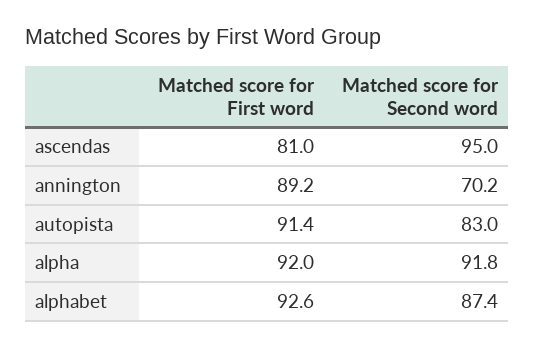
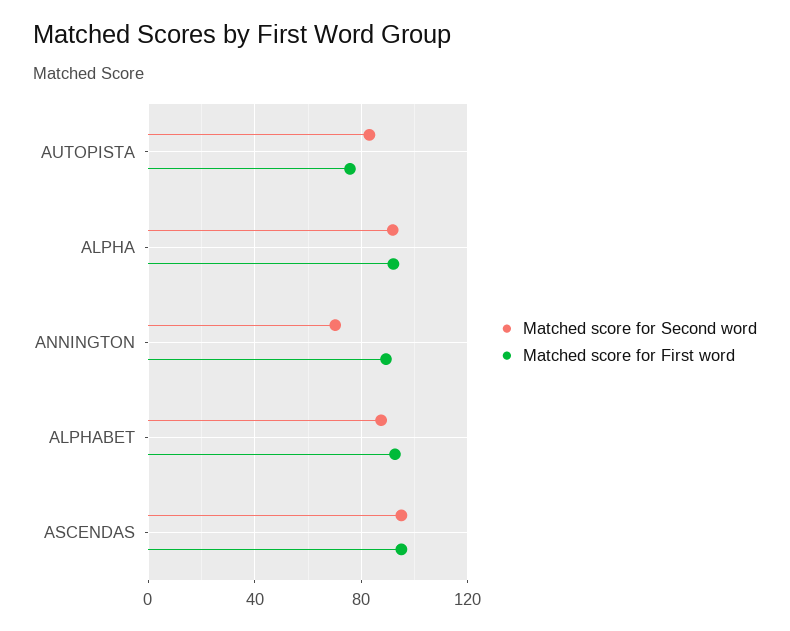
Matched score for First word, ascendas: 81 -> 95
Matched score for First word, autopista: 91.4 -> 75

